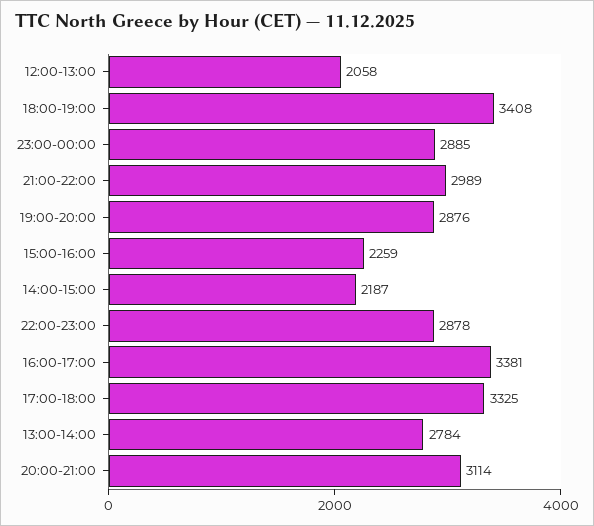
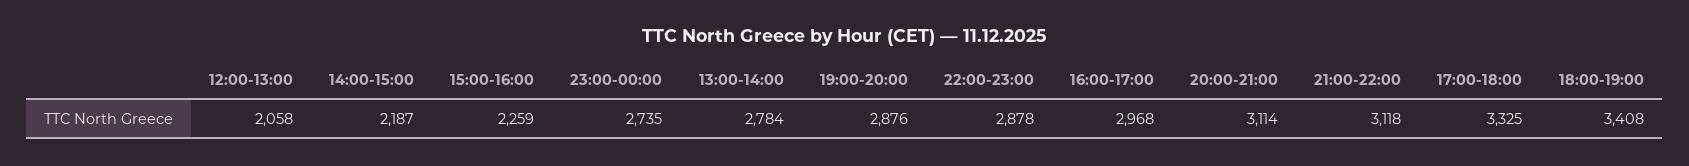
23:00-00:00: 2885 -> 2735
21:00-22:00: 2989 -> 3118
16:00-17:00: 3381 -> 2968

